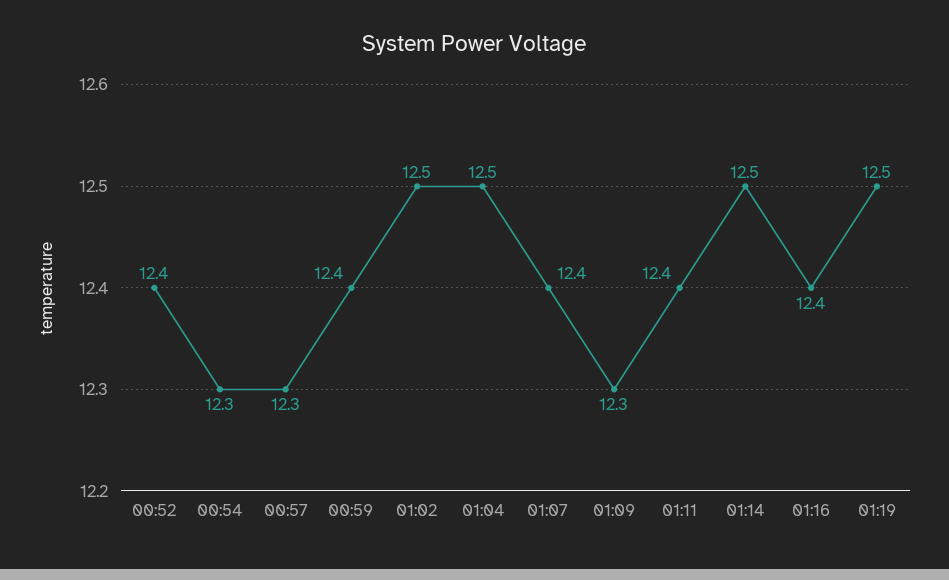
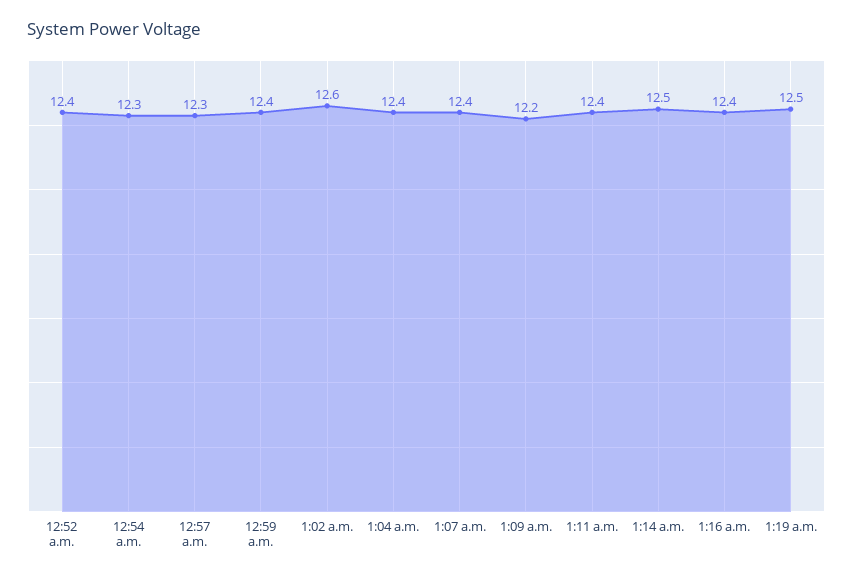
01:02: 12.5 -> 12.6
01:04: 12.5 -> 12.4
01:09: 12.3 -> 12.2

